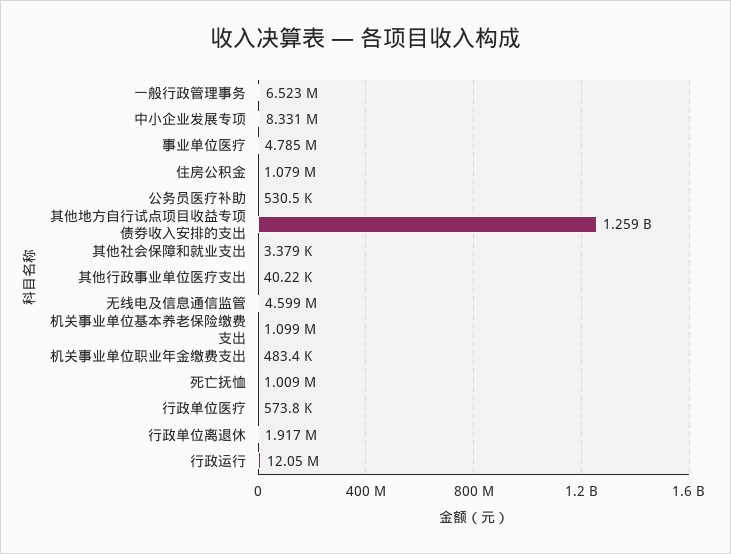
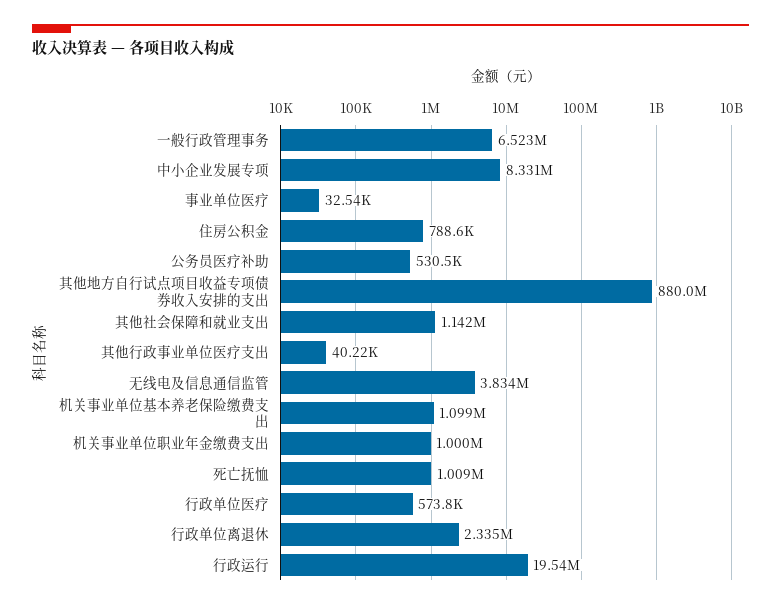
事业单位医疗: 4785000 -> 32540
住房公积金: 1079000 -> 788600
其他地方自行试点项目收益专项债券收入安排的支出: 1259000000 -> 880000000
其他社会保障和就业支出: 3379 -> 1142000
无线电及信息通信监管: 4599000 -> 3834000
机关事业单位职业年金缴费支出: 483400 -> 1000000
行政单位离退休: 1917000 -> 2335000
行政运行: 12050000 -> 19540000

